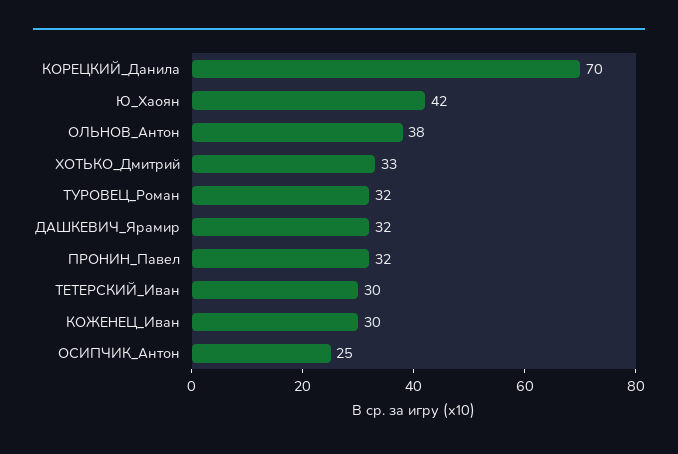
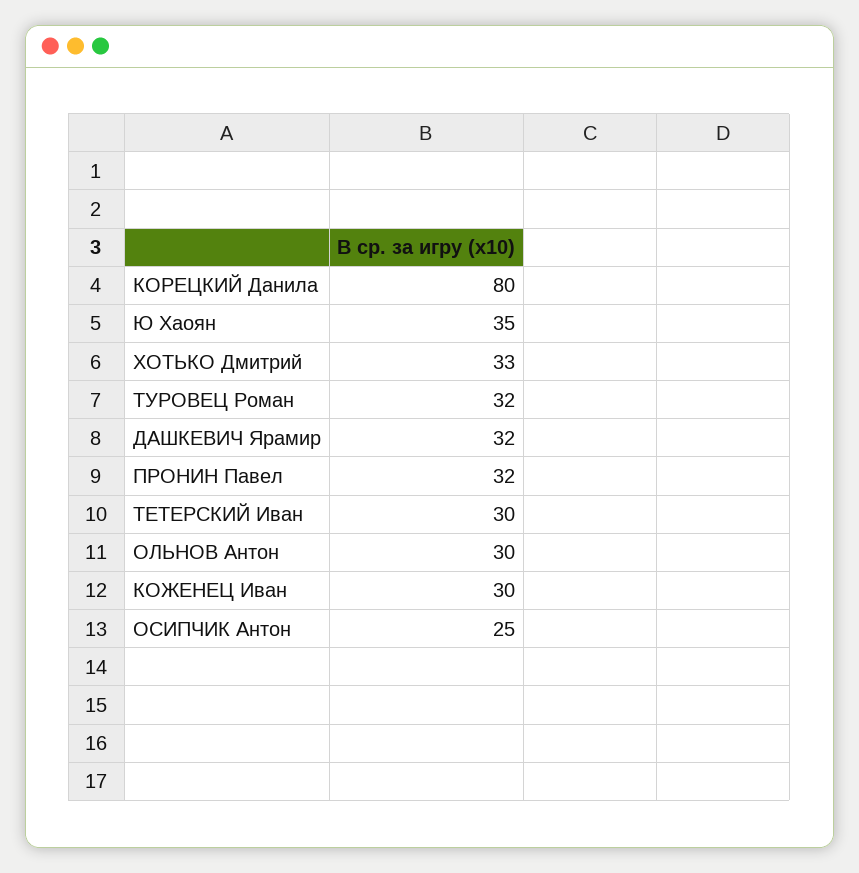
КОРЕЦКИЙ_Данила: 70 -> 80
Ю_Хаоян: 42 -> 35
ОЛЬНОВ_Антон: 38 -> 30

